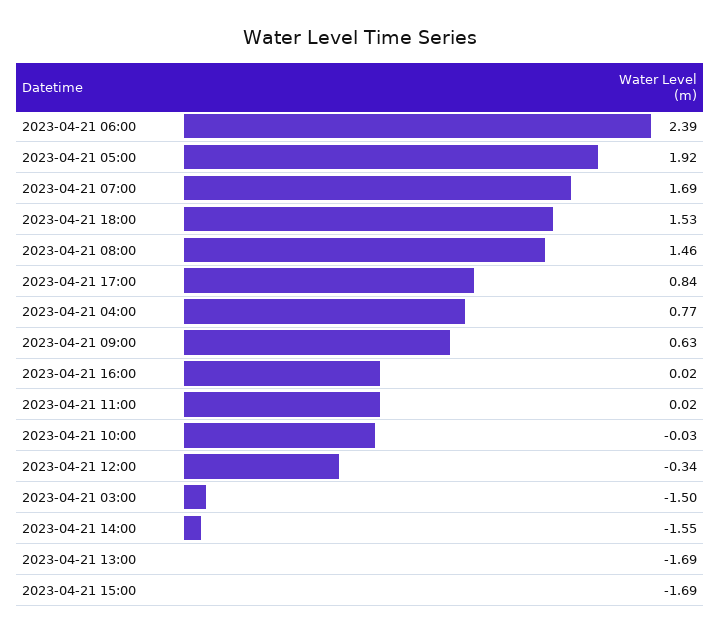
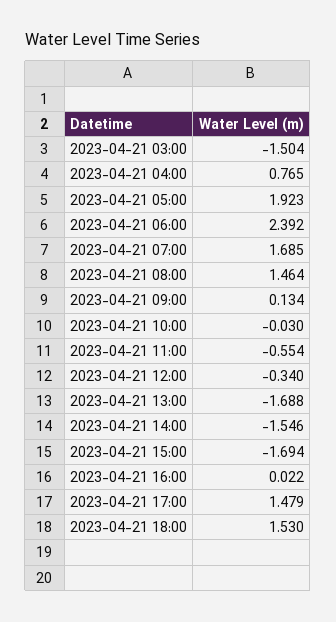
2023-04-21 17:00: 0.84 -> 1.479
2023-04-21 09:00: 0.63 -> 0.134
2023-04-21 11:00: 0.02 -> -0.554

